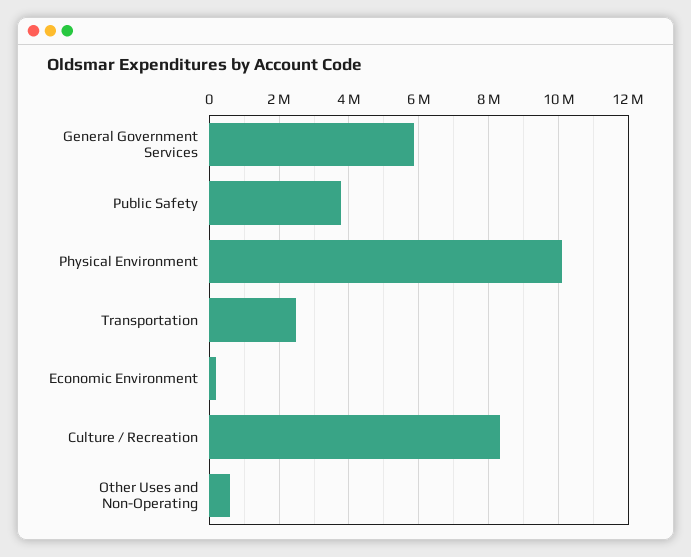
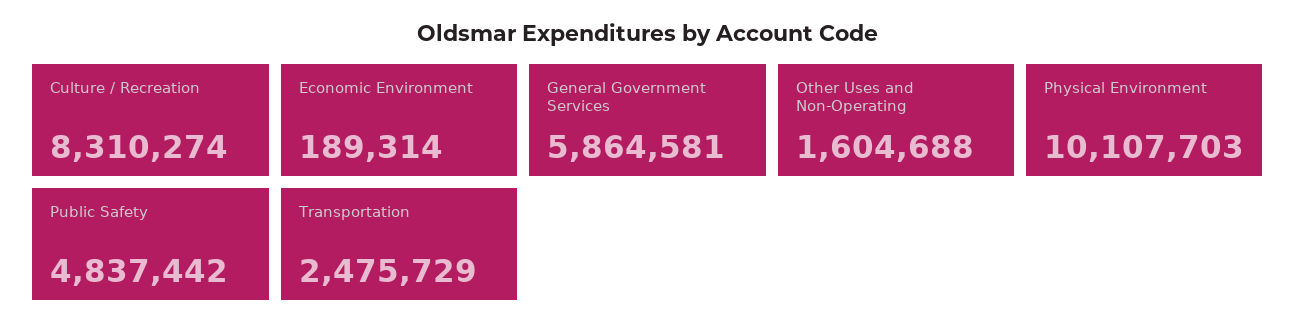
Public Safety: 3800000 -> 4837442
Other Uses and Non-Operating: 600000 -> 1604688

